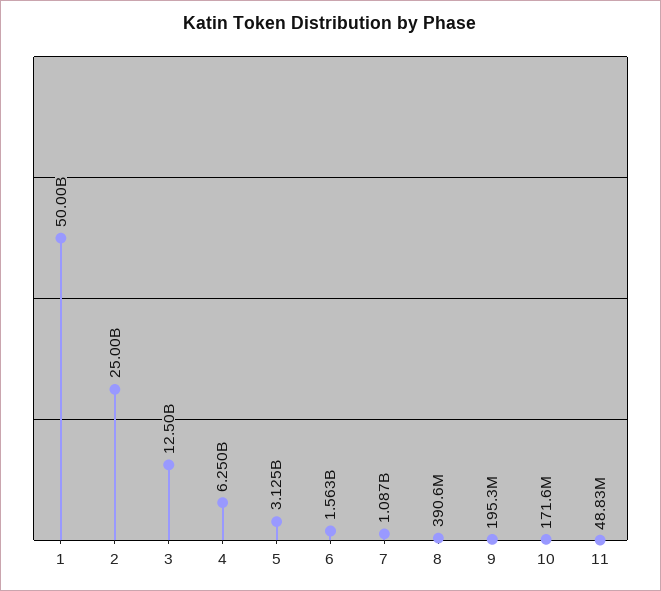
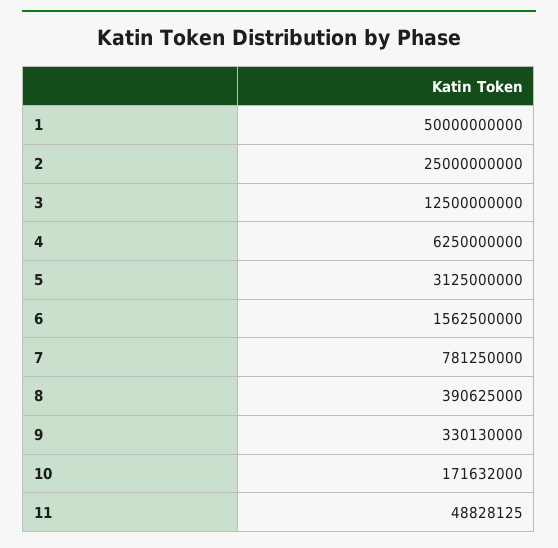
7: 1087000000 -> 781250000
9: 195300000 -> 330130000

